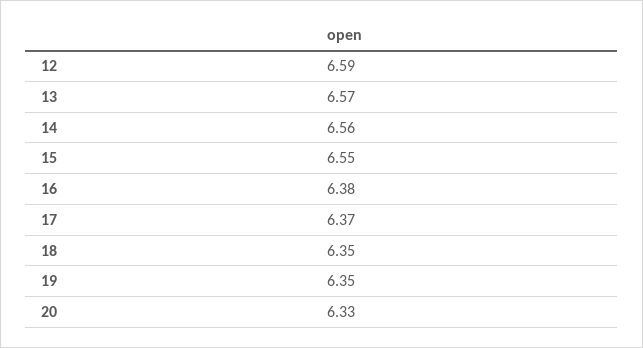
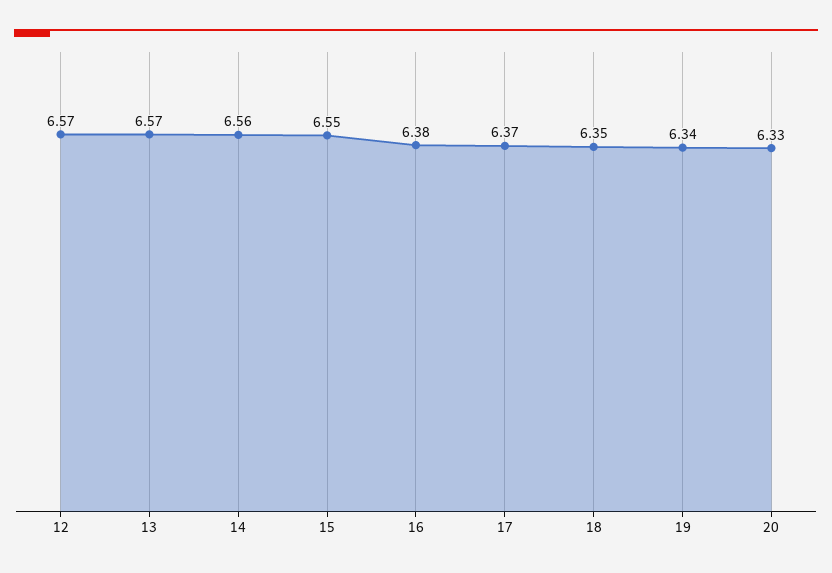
12: 6.59 -> 6.57
19: 6.35 -> 6.34

